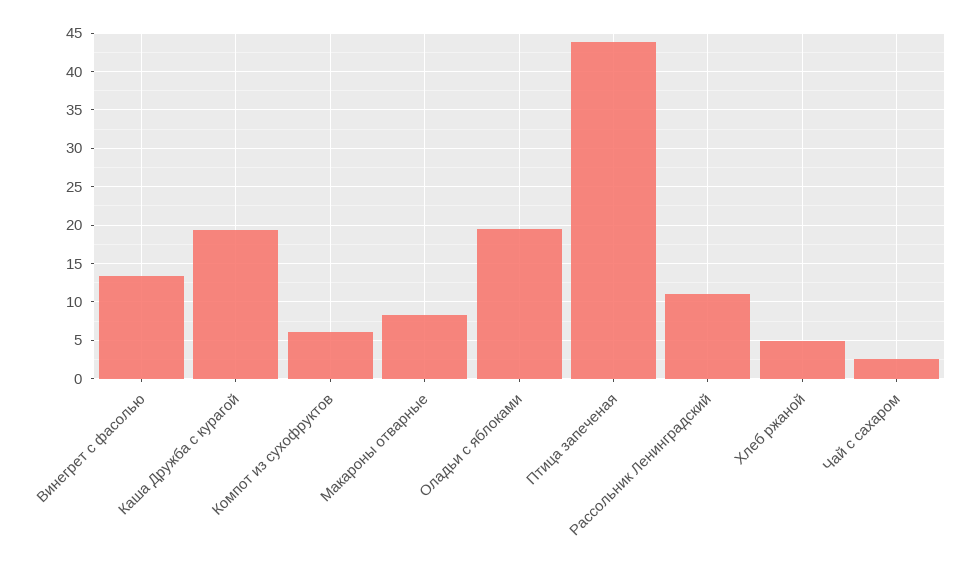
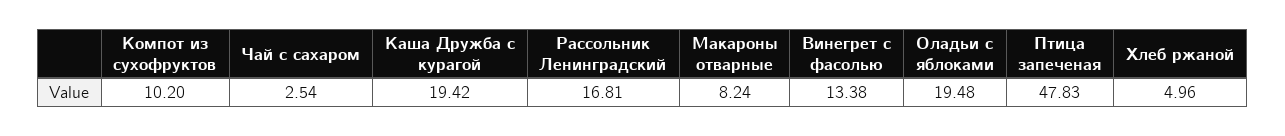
Компот из сухофруктов: 6 -> 10.2
Птица запеченая: 44 -> 47.83
Рассольник Ленинградский: 11 -> 16.81

